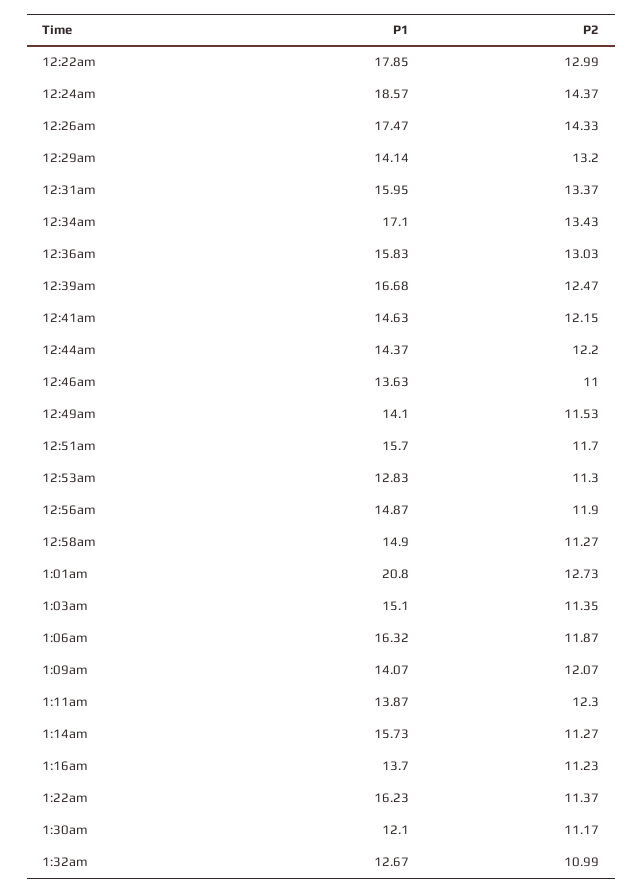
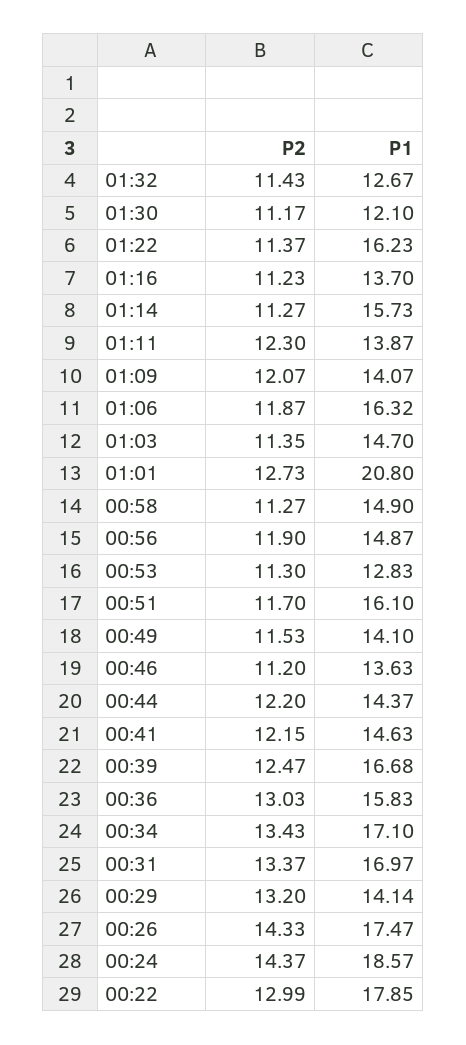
P1, 12:31am: 15.95 -> 16.97
P2, 12:46am: 11 -> 11.2
P1, 12:51am: 15.7 -> 16.1
P1, 1:03am: 15.1 -> 14.7
P2, 1:32am: 10.99 -> 11.43

